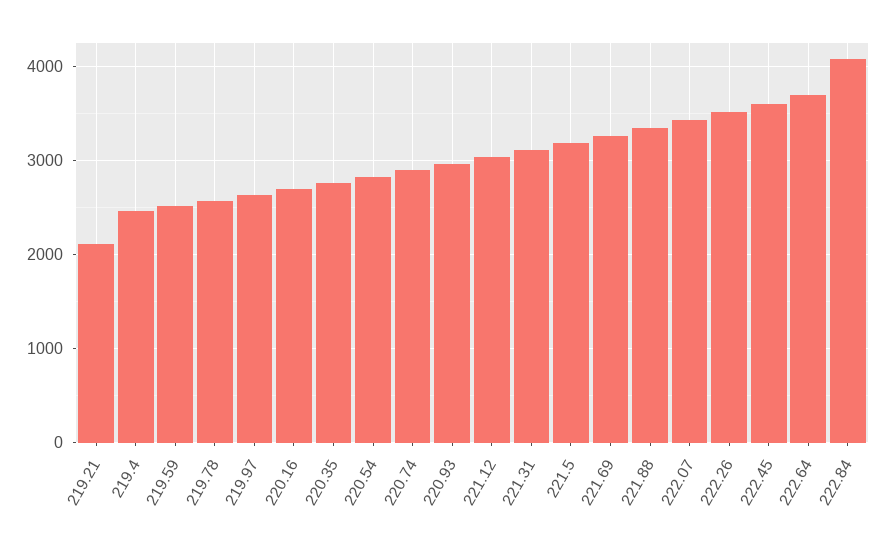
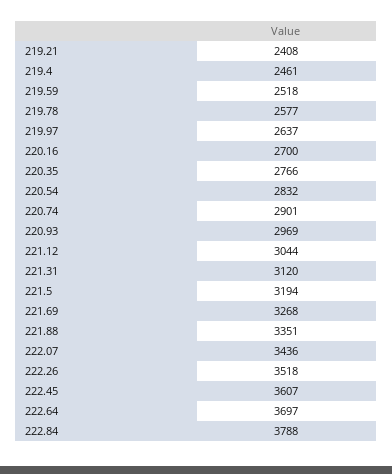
219.21: 2100 -> 2408
222.84: 4100 -> 3788

